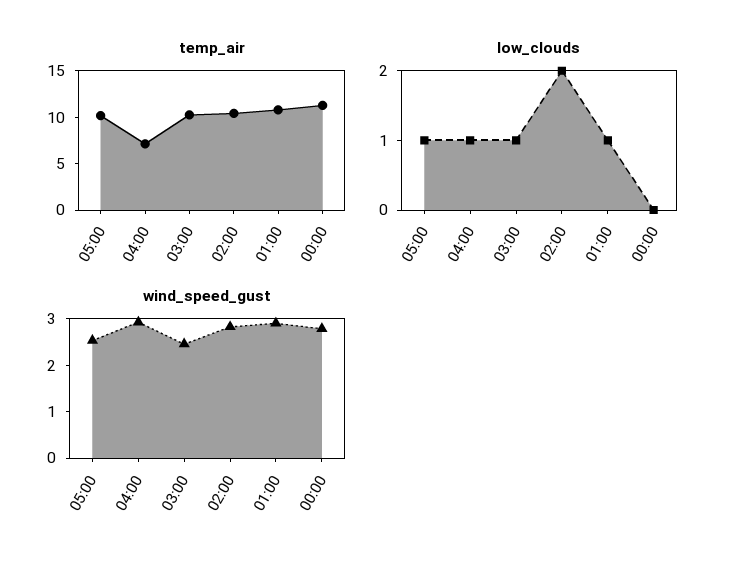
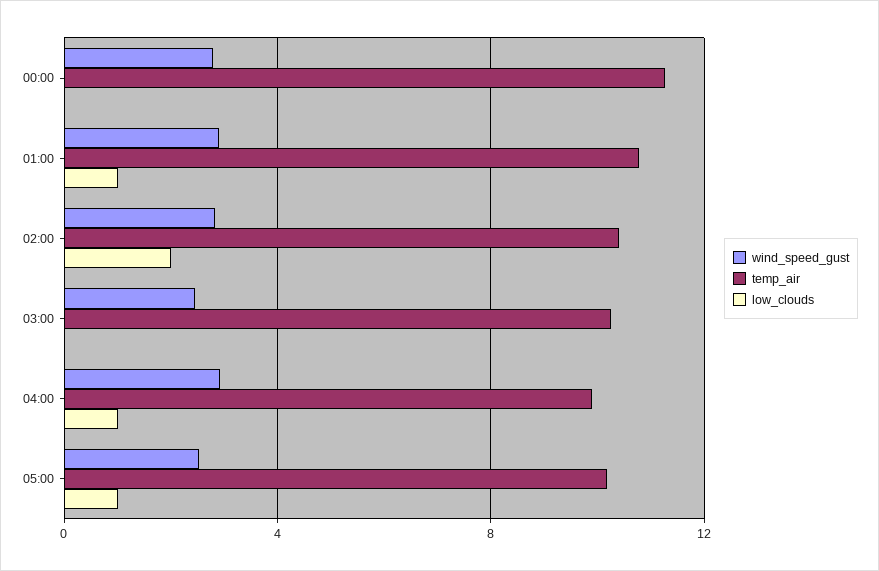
temp_air, 04:00: 7 -> 10
low_clouds, 03:00: 1 -> 0

